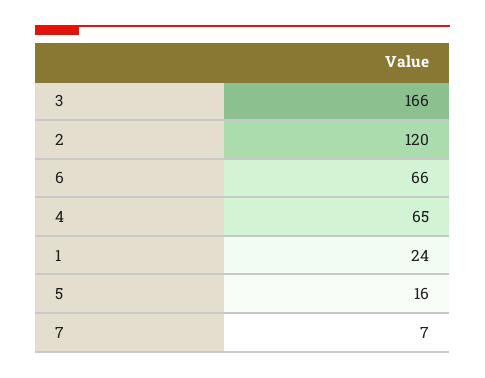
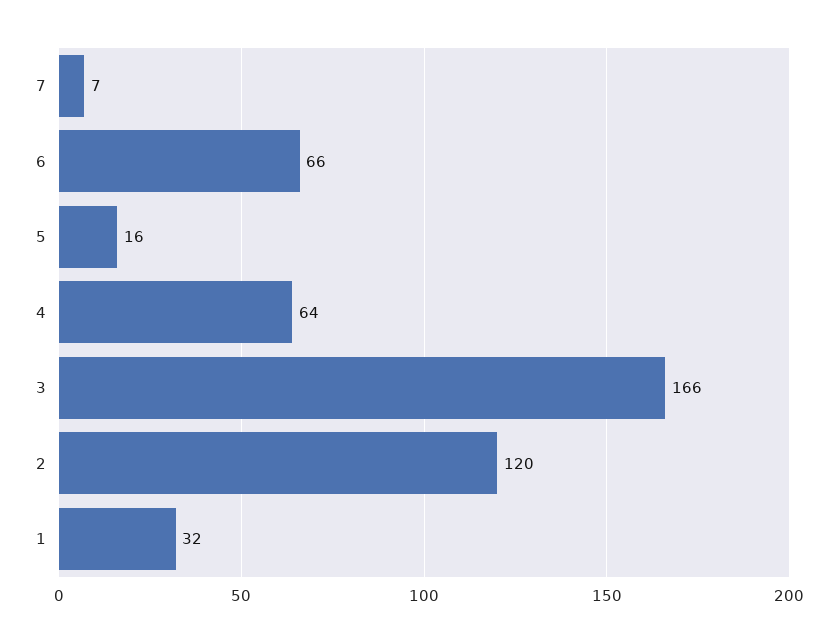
4: 65 -> 64
1: 24 -> 32

